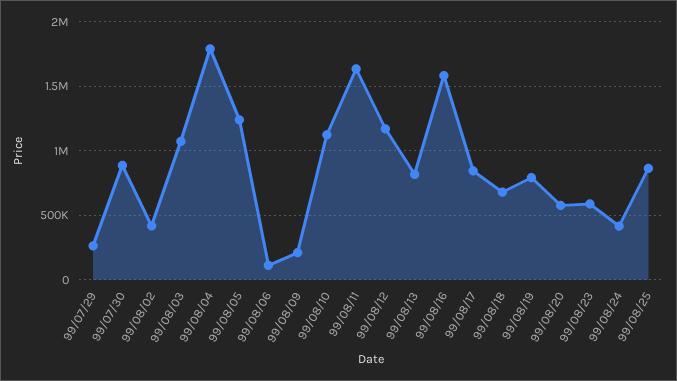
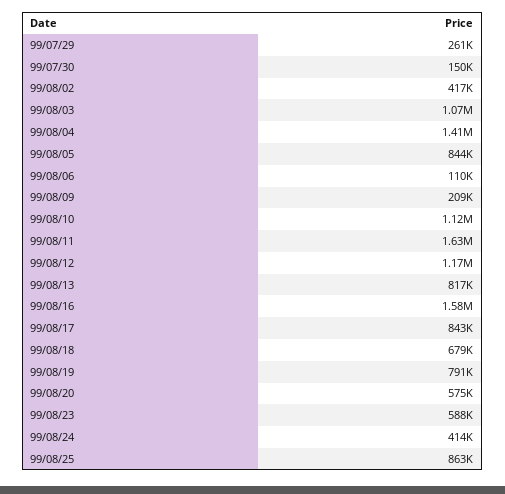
99/07/30: 900000 -> 150000
99/08/04: 1800000 -> 1410000
99/08/05: 1250000 -> 844000

